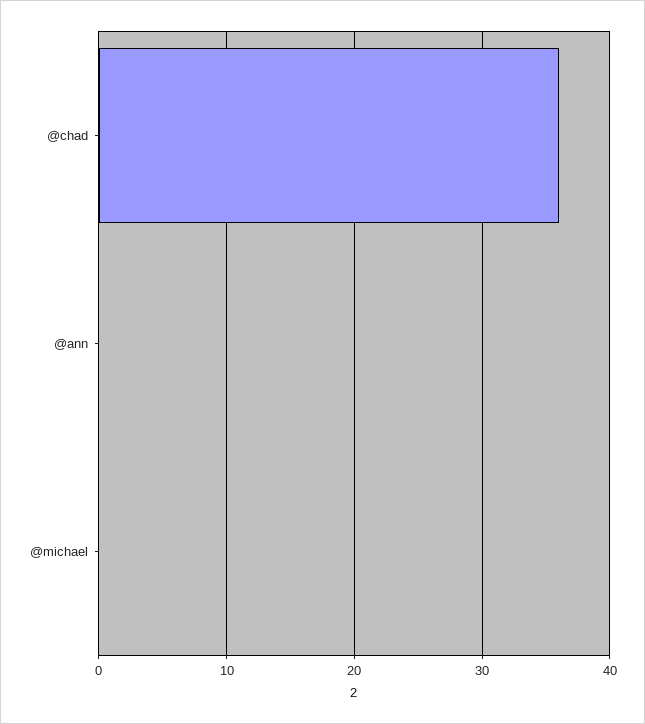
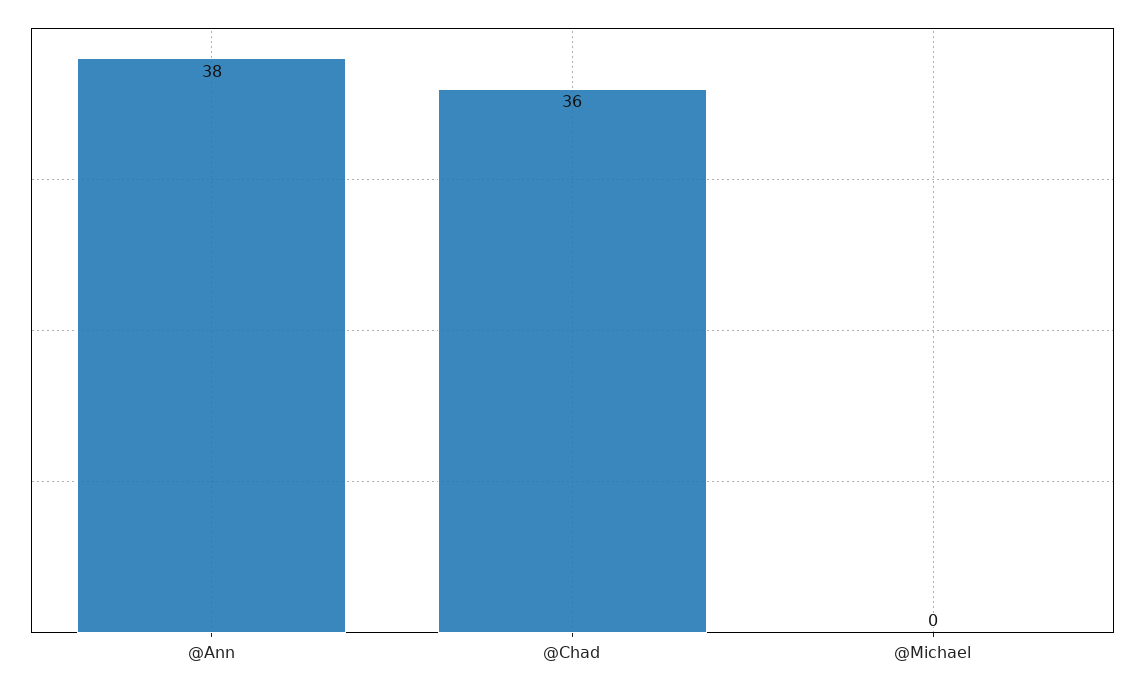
@ann: 0 -> 38

